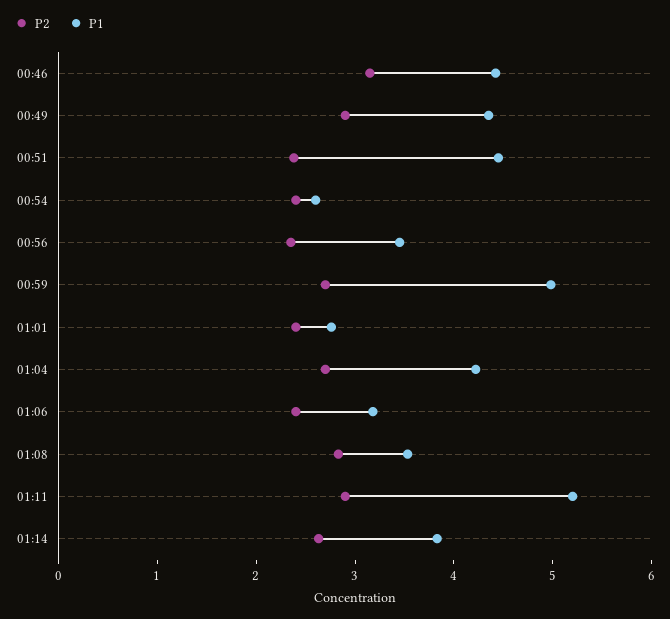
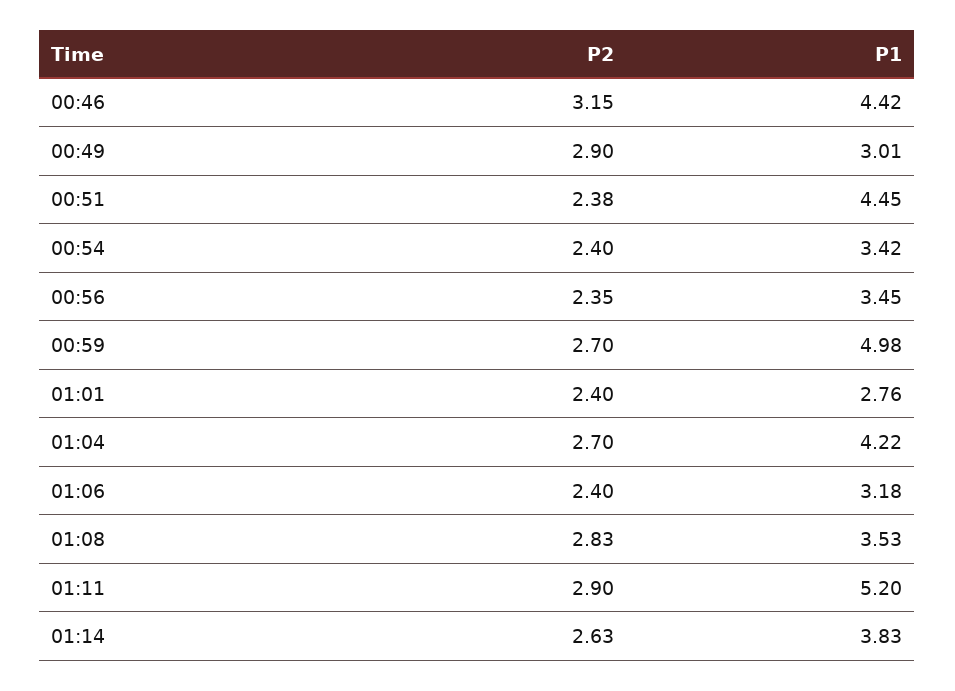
P1, 00:49: 4.4 -> 3.01
P1, 00:54: 2.6 -> 3.42

